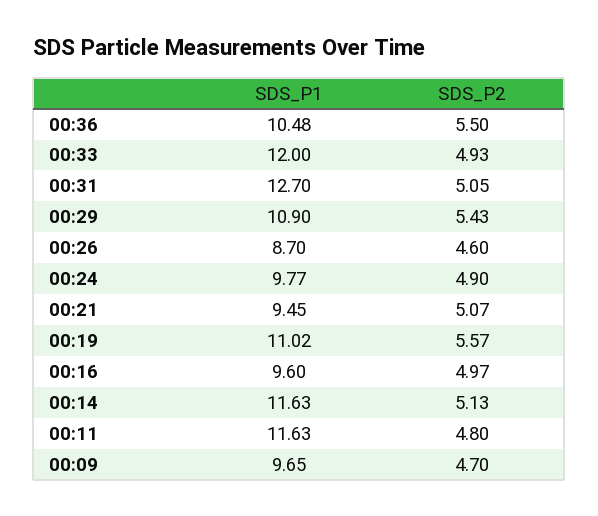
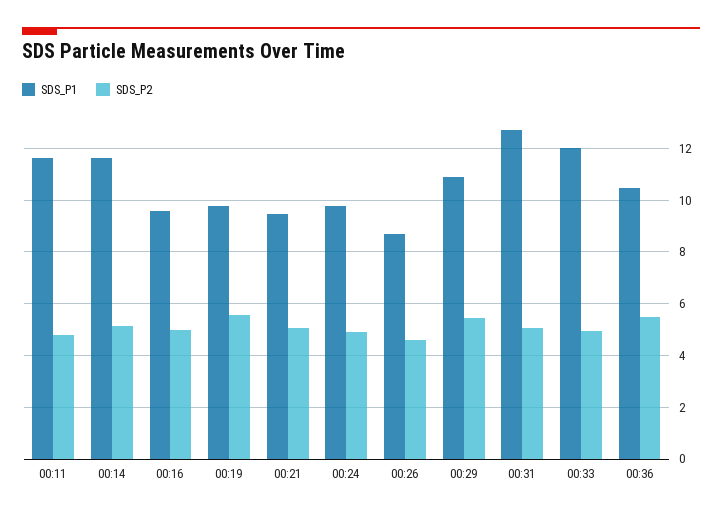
SDS_P1, 00:19: 11.02 -> 9.75
SDS_P1, 00:09: 9.65 -> none
SDS_P2, 00:09: 4.7 -> none

